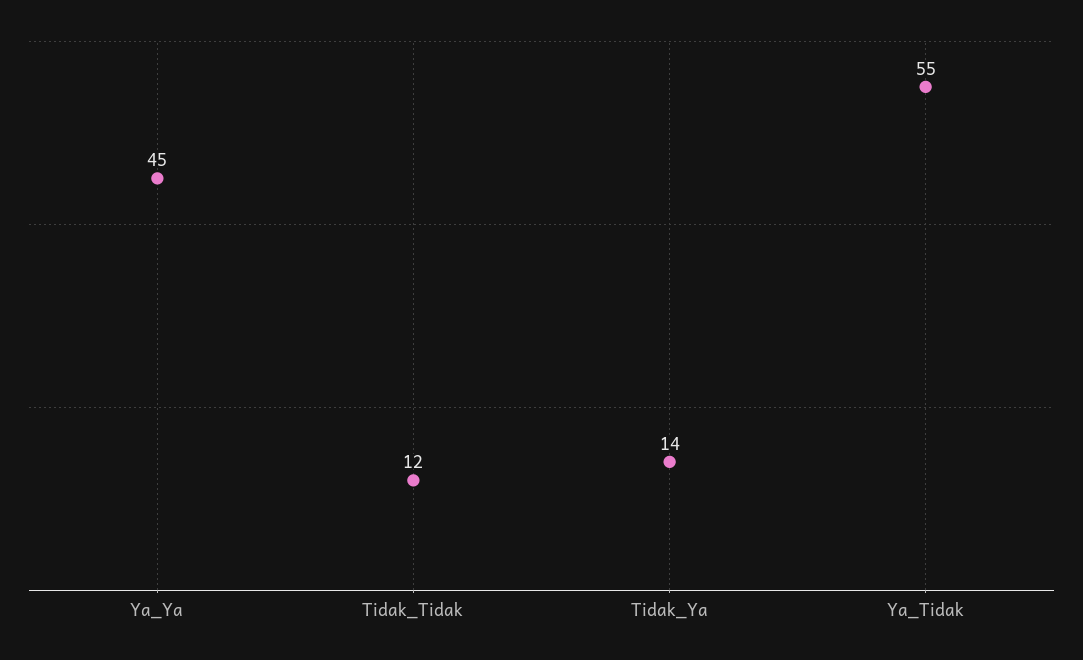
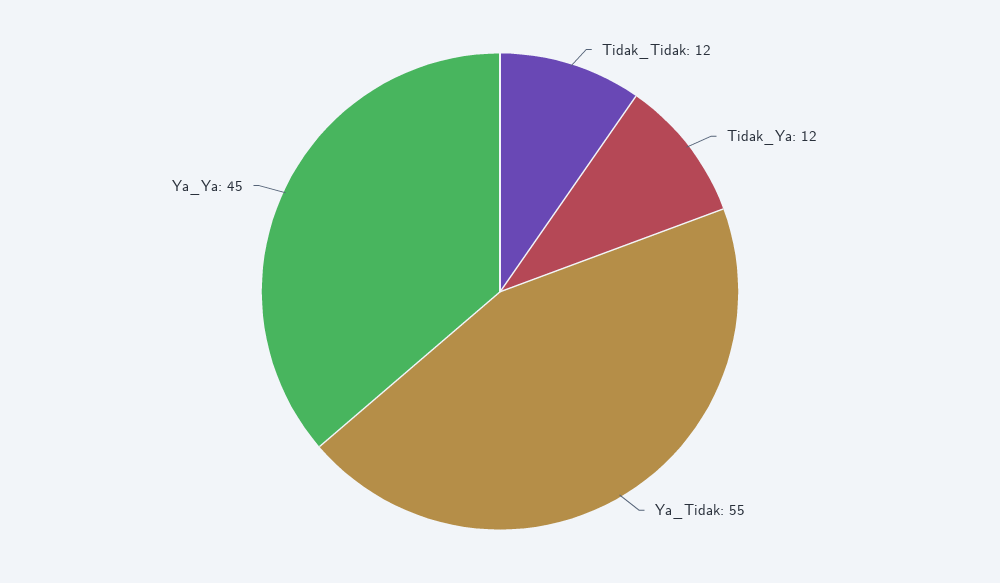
Tidak_Ya: 14 -> 12

